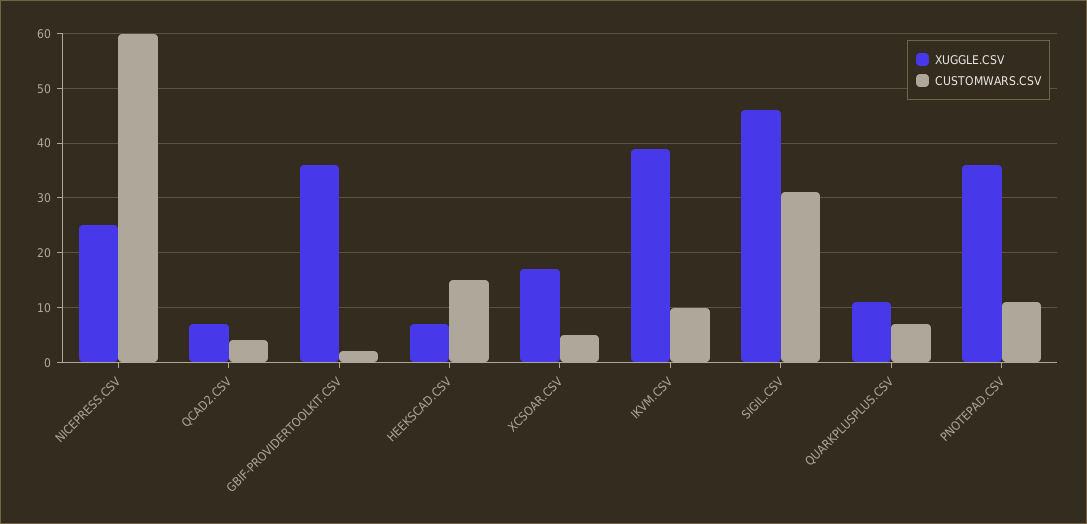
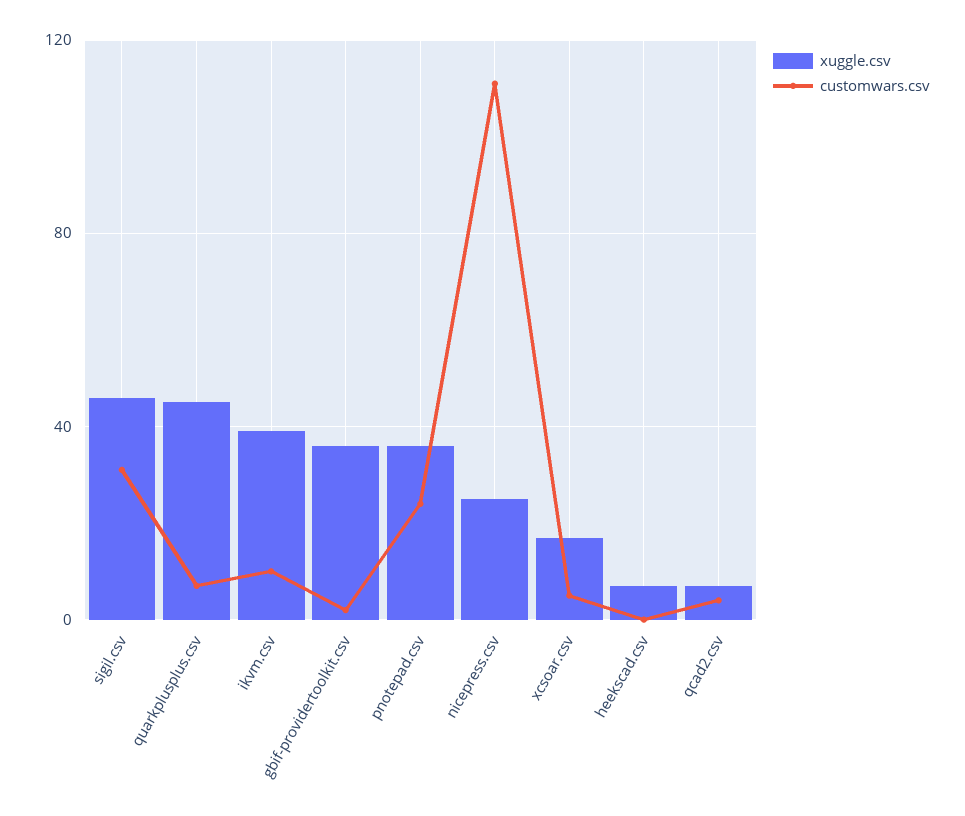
CUSTOMWARS.CSV, NICEPRESS.CSV: 60 -> 110
CUSTOMWARS.CSV, HEEKSCAD.CSV: 15 -> 0
XUGGLE.CSV, QUARKPLUSPLUS.CSV: 10 -> 45
CUSTOMWARS.CSV, PNOTEPAD.CSV: 10 -> 25

